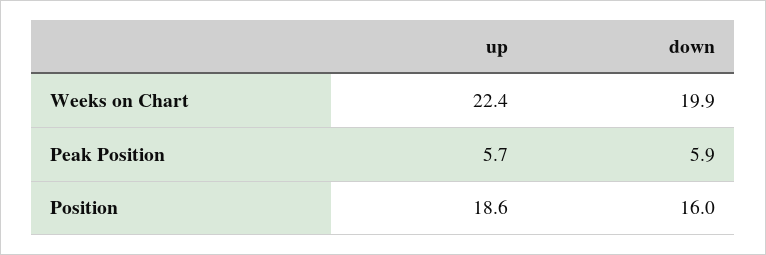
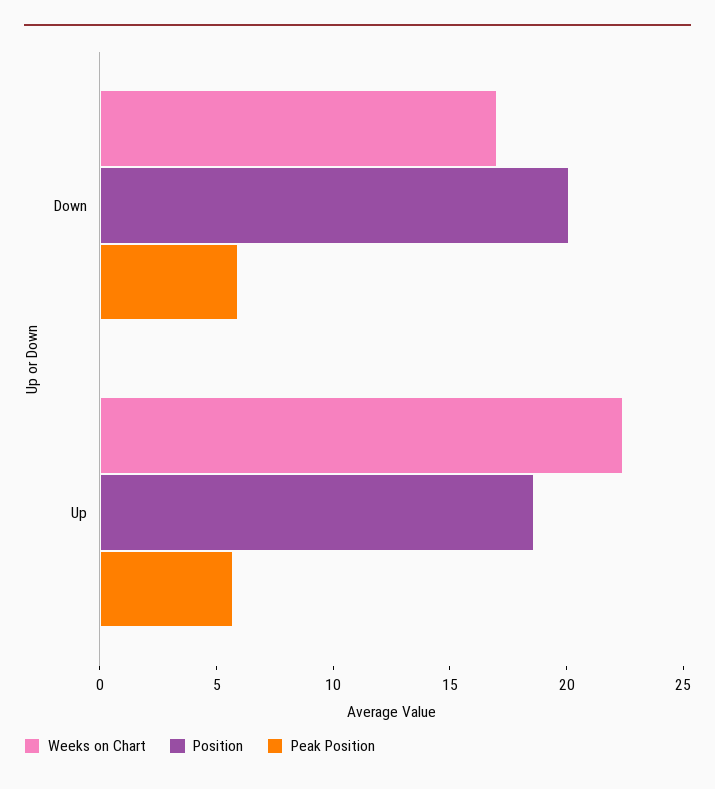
Weeks on Chart, down: 19.9 -> 17
Position, down: 16 -> 20

